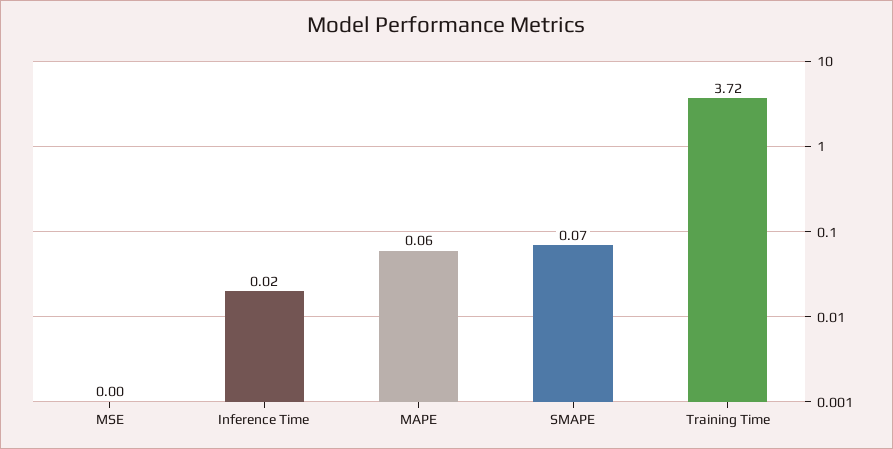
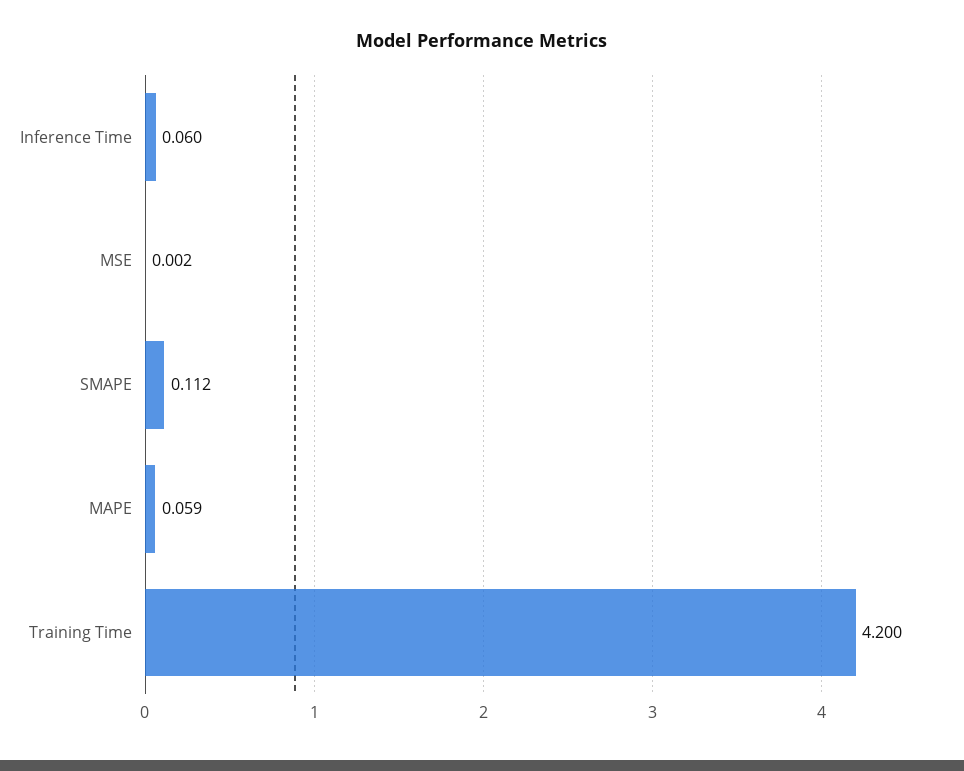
Inference Time: 0.02 -> 0.06
SMAPE: 0.07 -> 0.112
Training Time: 3.72 -> 4.2

